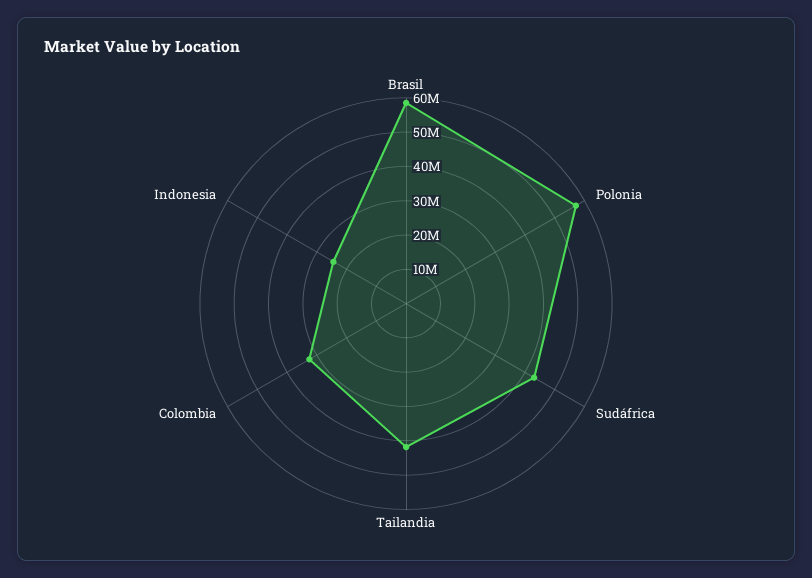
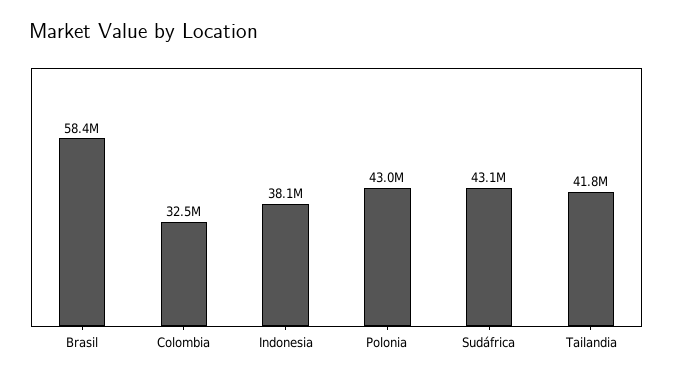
Polonia: 57500000 -> 43000000
Indonesia: 25000000 -> 38100000

